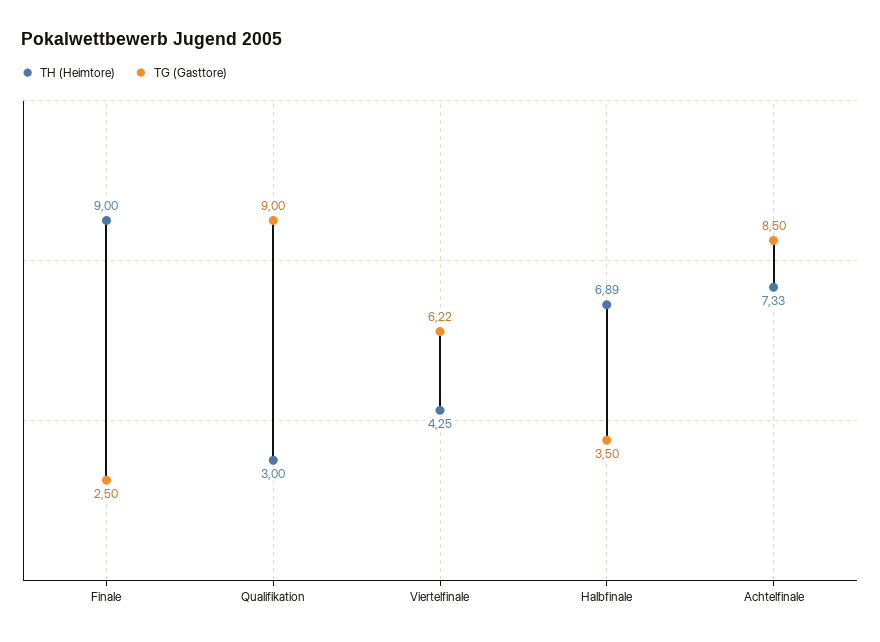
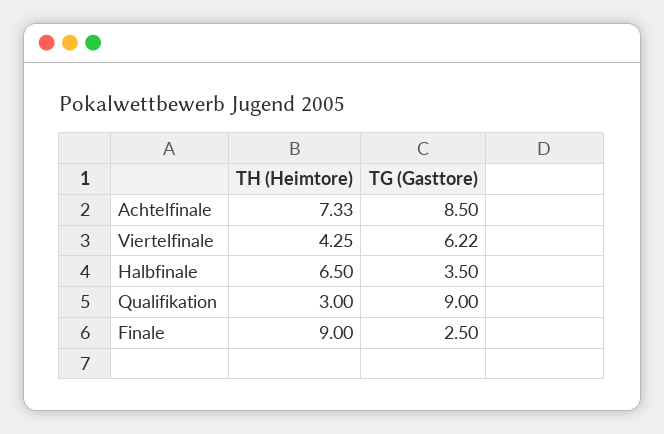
TH (Heimtore), Halbfinale: 6.89 -> 6.5

